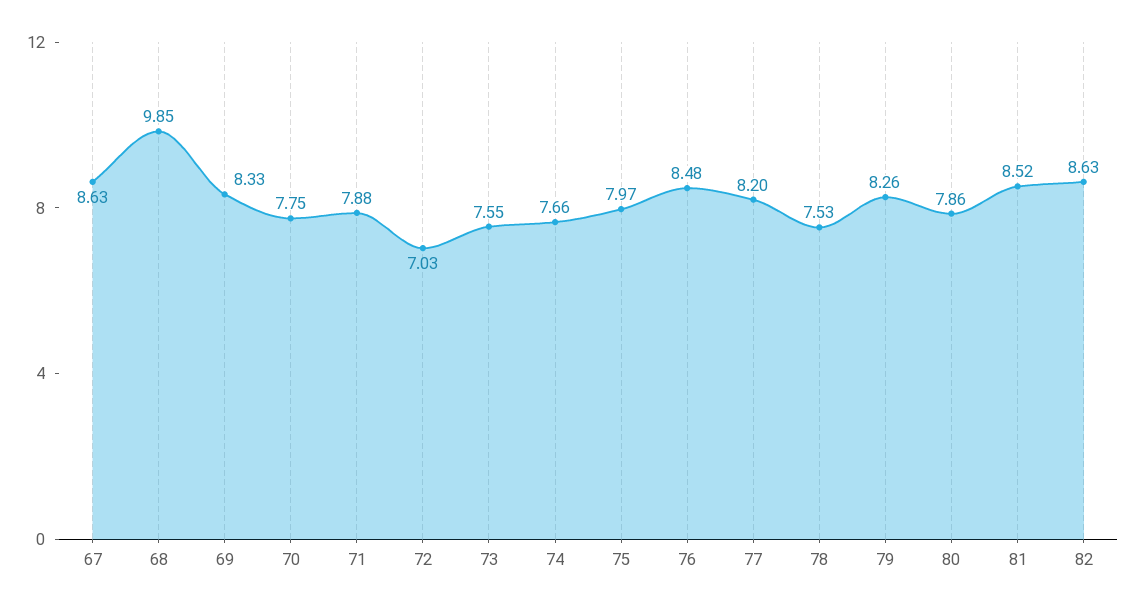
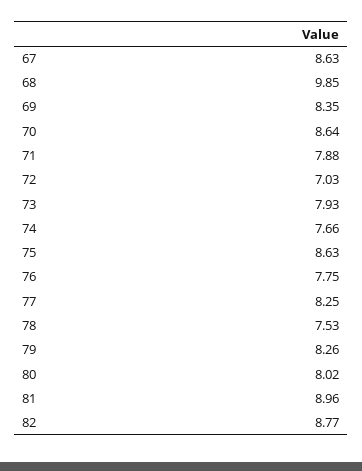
69: 8.33 -> 8.35
70: 7.75 -> 8.64
73: 7.55 -> 7.93
75: 7.97 -> 8.63
76: 8.48 -> 7.75
77: 8.2 -> 8.25
80: 7.86 -> 8.02
81: 8.52 -> 8.96
82: 8.63 -> 8.77

